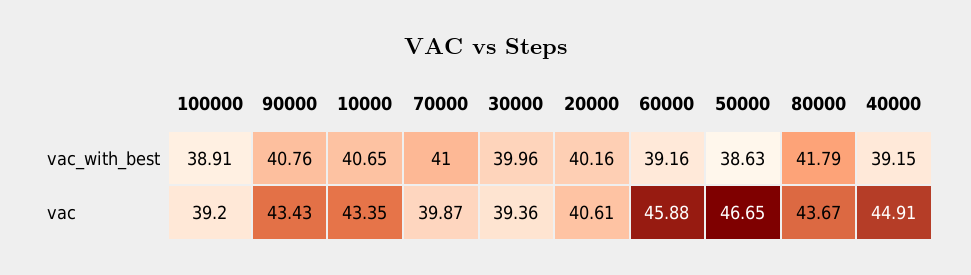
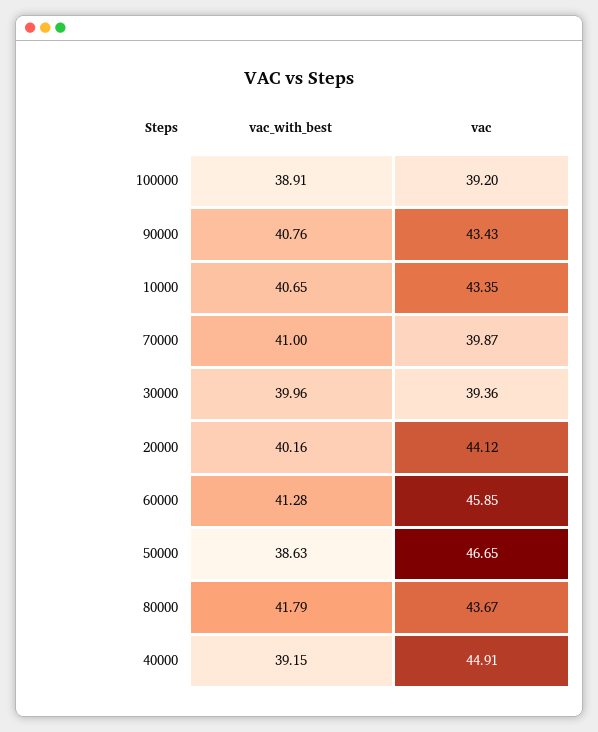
60000, vac_with_best: 39.16 -> 41.28
20000, vac: 40.61 -> 44.12
60000, vac: 45.88 -> 45.85

